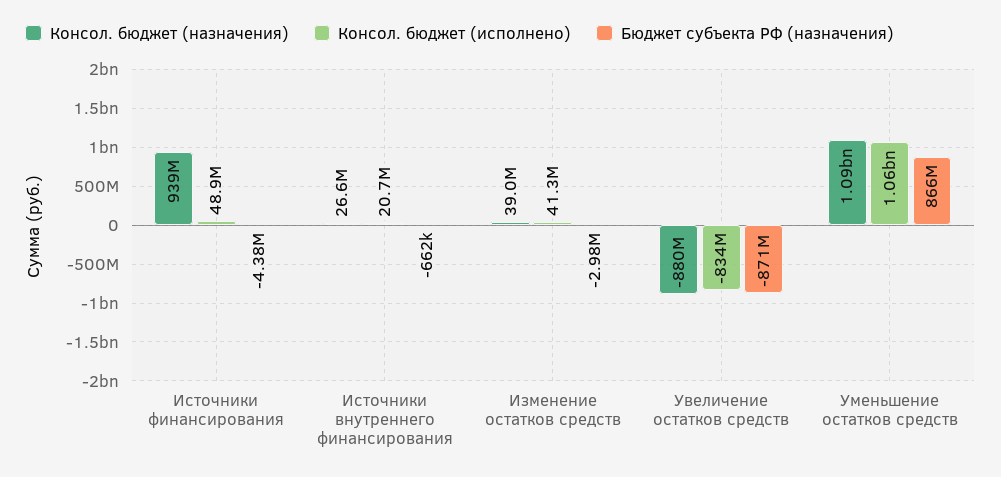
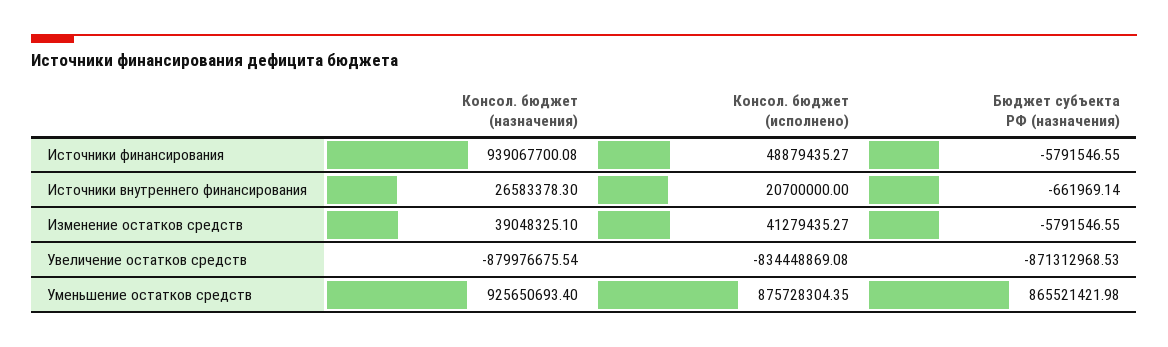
Бюджет субъекта РФ (назначения), Источники финансирования: -4380000 -> -5791546.55
Бюджет субъекта РФ (назначения), Изменение остатков средств: -2980000 -> -5791546.55
Консол. бюджет (назначения), Уменьшение остатков средств: 1090000000 -> 925650693.4
Консол. бюджет (исполнено), Уменьшение остатков средств: 1060000000 -> 875728304.35

